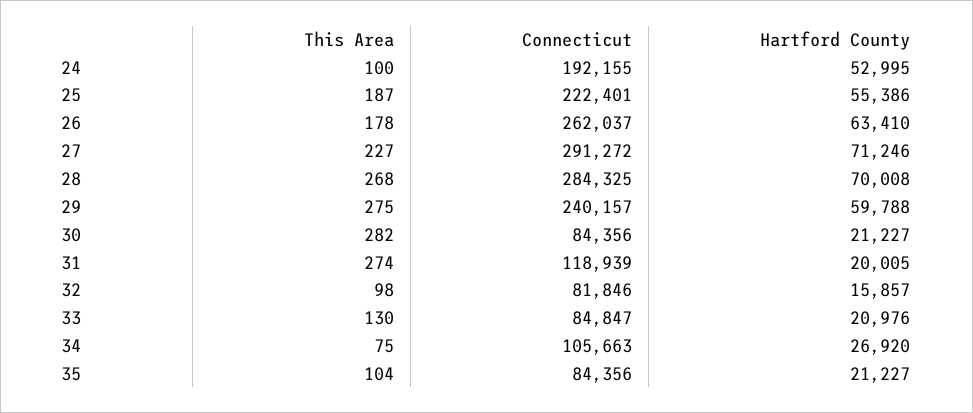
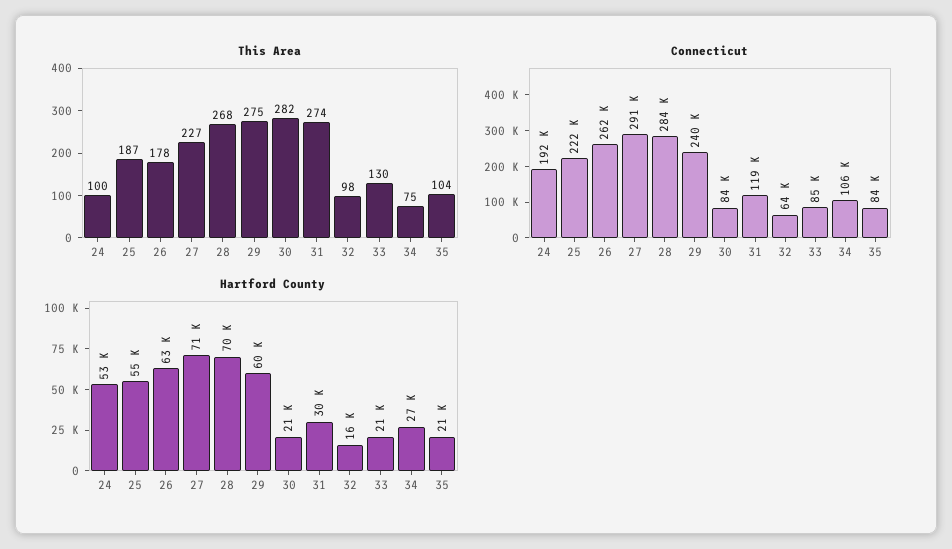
Hartford County, 31: 20005 -> 30000
Connecticut, 32: 81846 -> 64000

